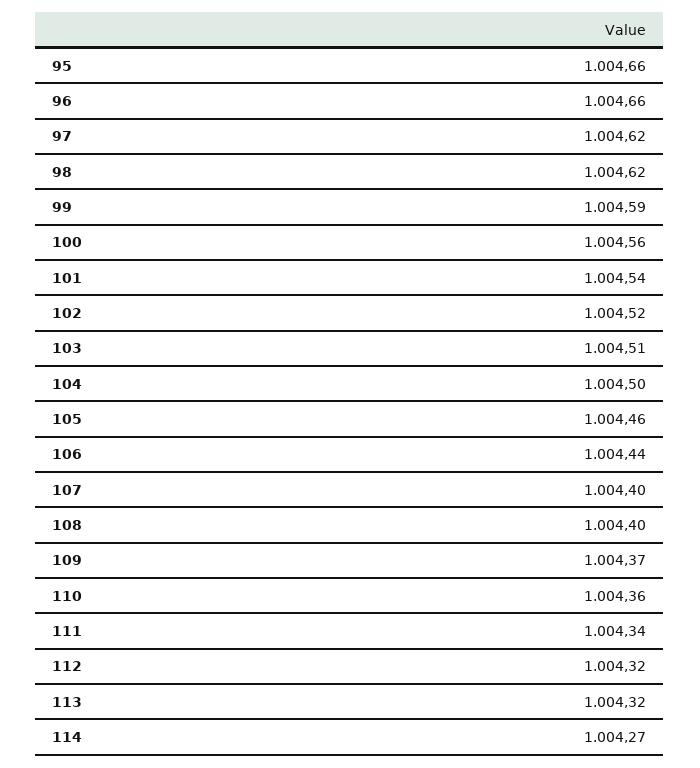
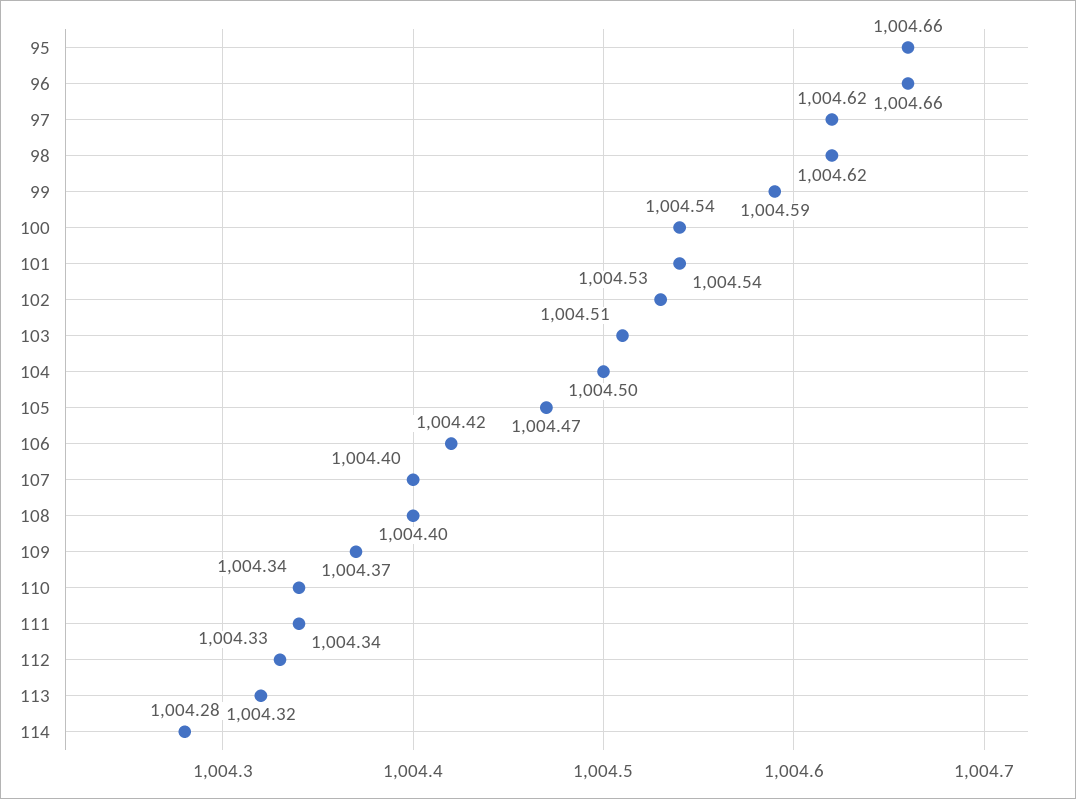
100: 1004.56 -> 1004.54
102: 1004.52 -> 1004.53
105: 1004.46 -> 1004.47
106: 1004.44 -> 1004.42
110: 1004.36 -> 1004.34
112: 1004.32 -> 1004.33
114: 1004.27 -> 1004.28

